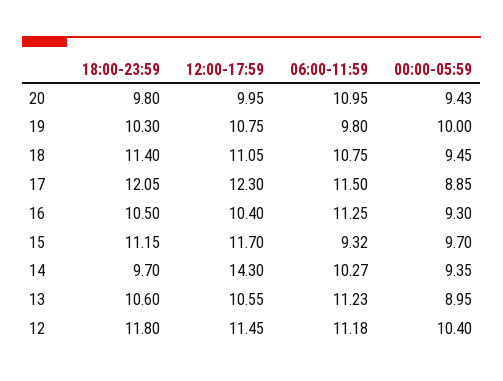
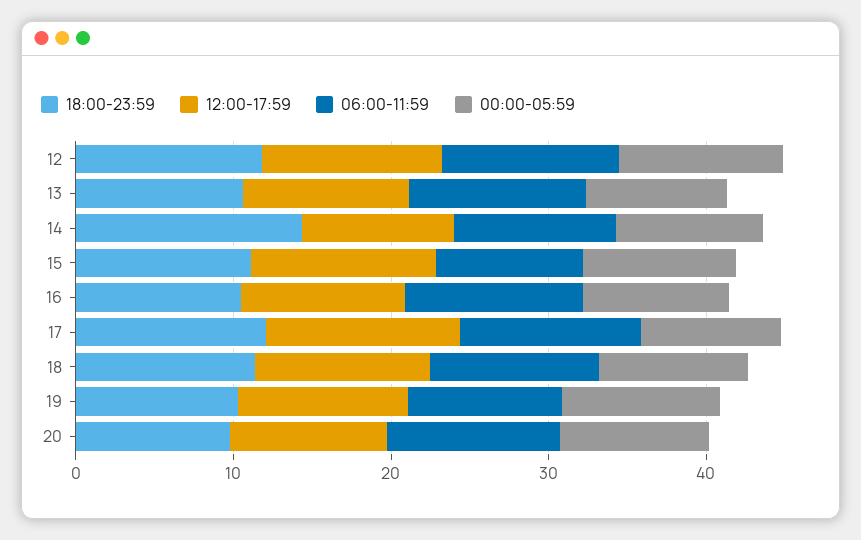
18:00-23:59, 14: 9.7 -> 14
12:00-17:59, 14: 14.3 -> 10

